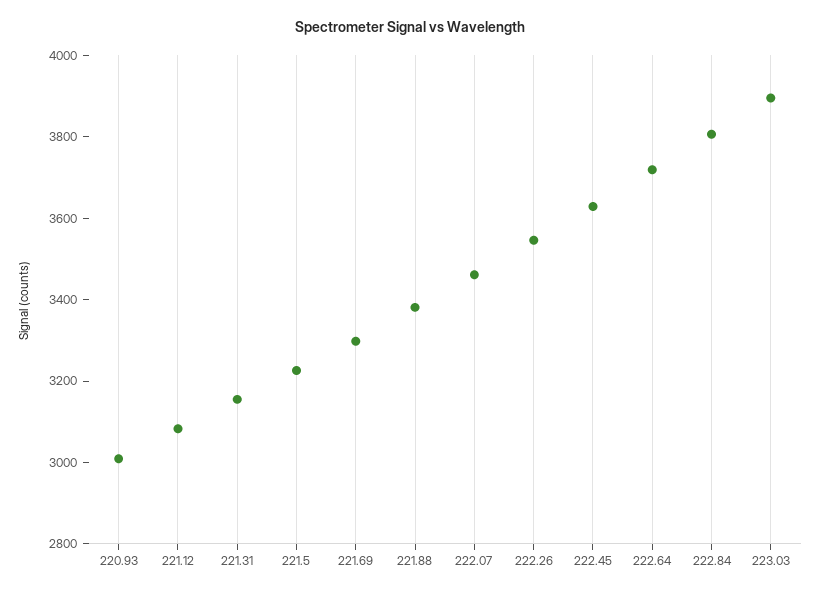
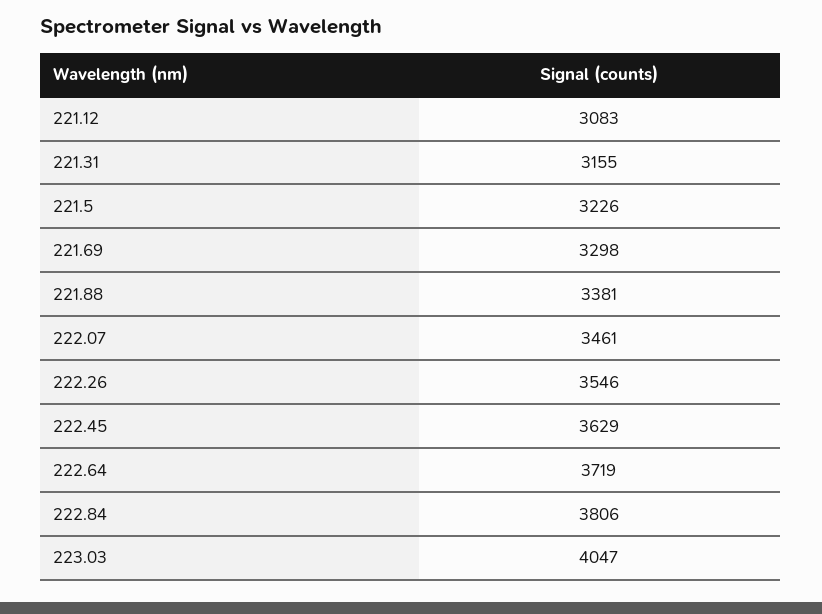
220.93: 3000 -> none
223.03: 3900 -> 4047

